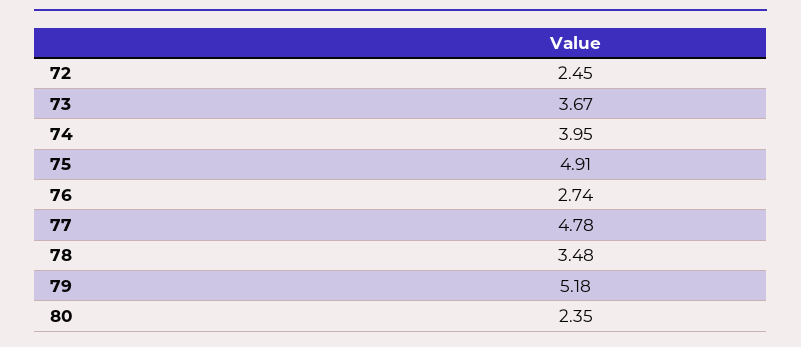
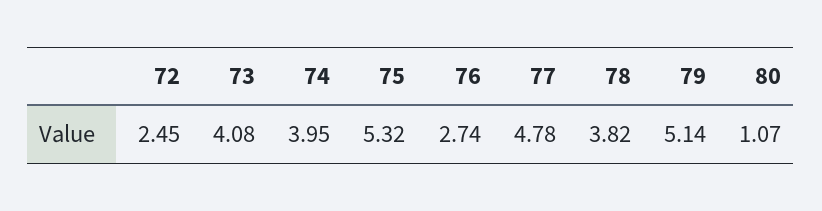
73: 3.67 -> 4.08
75: 4.91 -> 5.32
78: 3.48 -> 3.82
79: 5.18 -> 5.14
80: 2.35 -> 1.07

